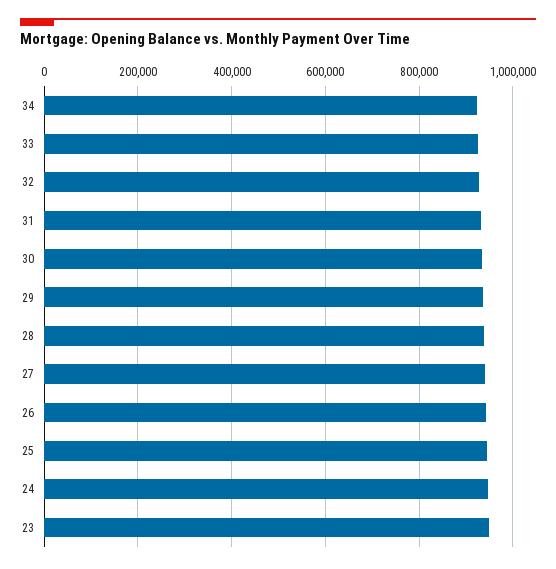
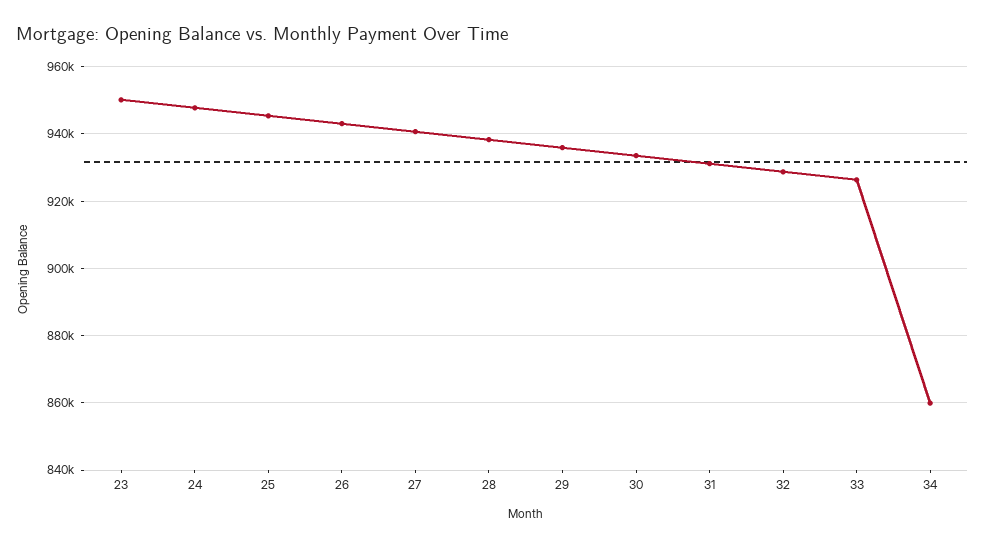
34: 920000 -> 860000

